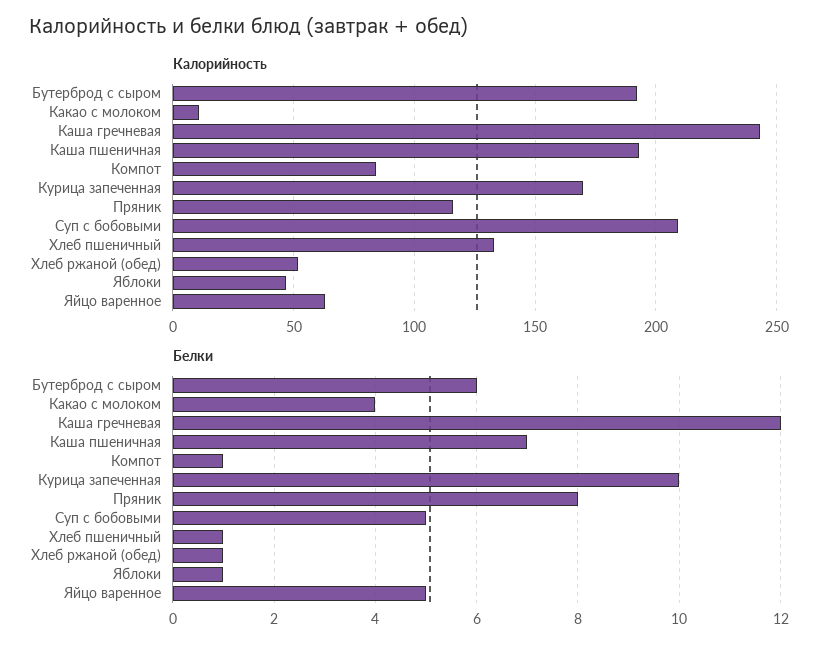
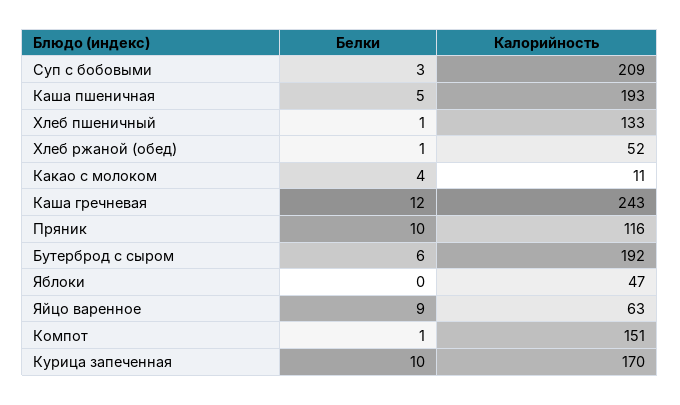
Калорийность, Компот: 85 -> 151
Белки, Каша пшеничная: 7 -> 5
Белки, Пряник: 8 -> 10
Белки, Суп с бобовыми: 5 -> 3
Белки, Яблоки: 1 -> 0
Белки, Яйцо варенное: 5 -> 9

